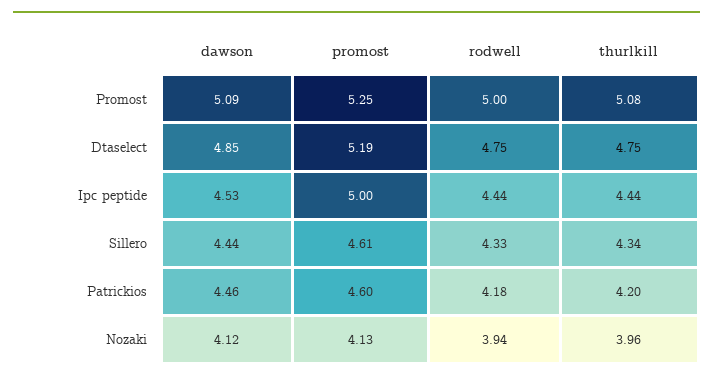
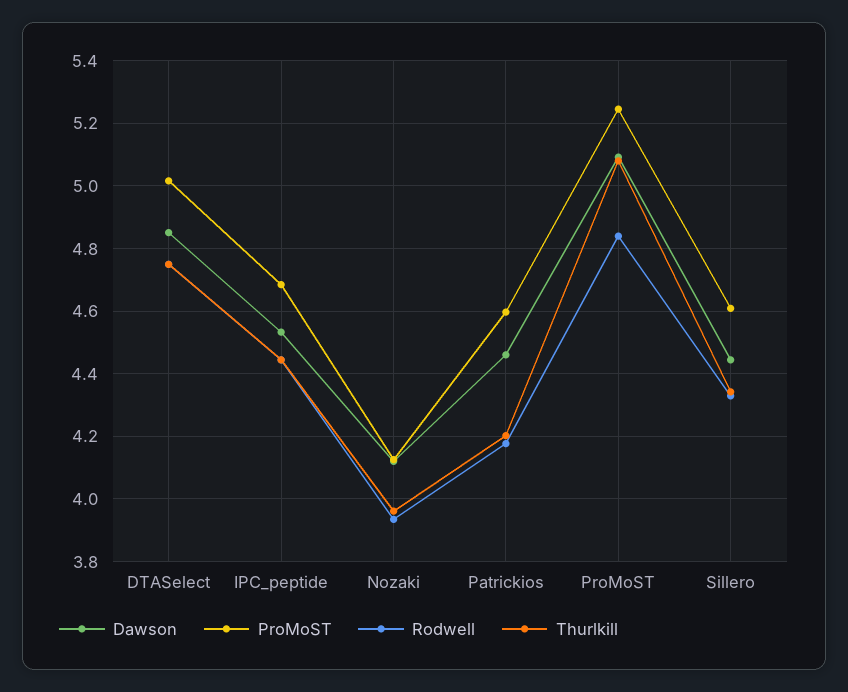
rodwell, Promost: 5 -> 4.84
promost, Dtaselect: 5.19 -> 5.02
promost, Ipc peptide: 5 -> 4.68

